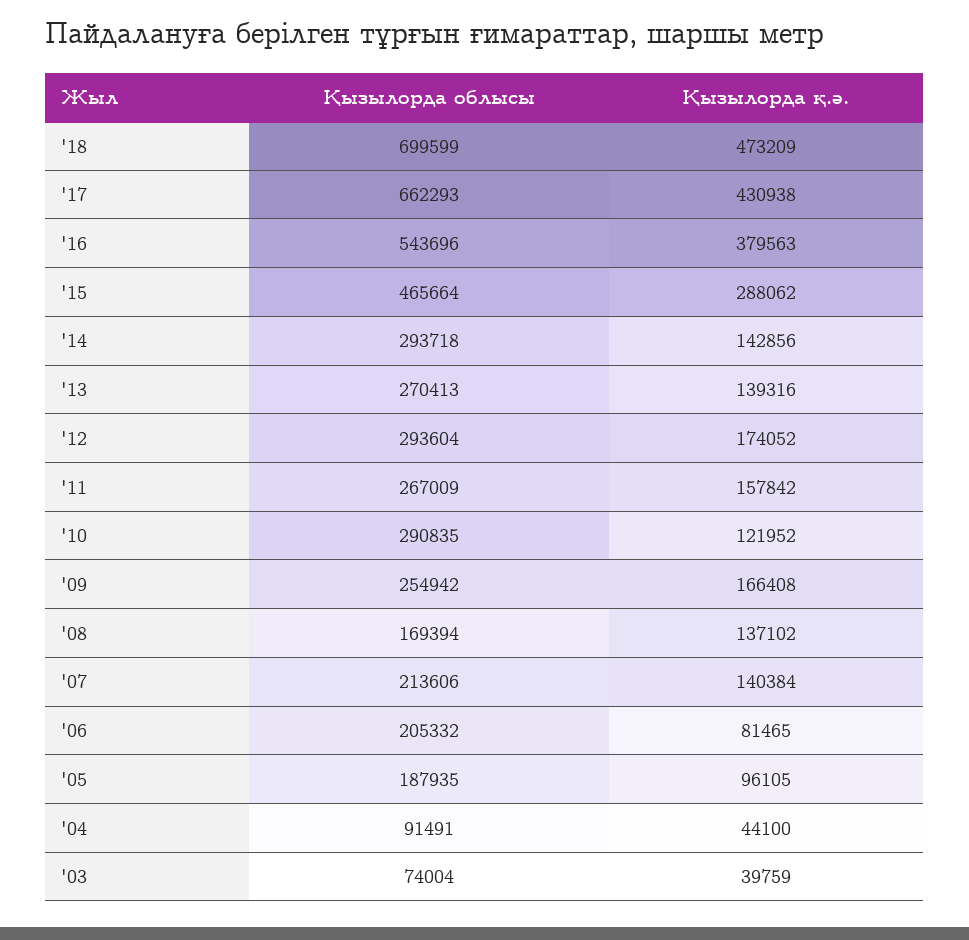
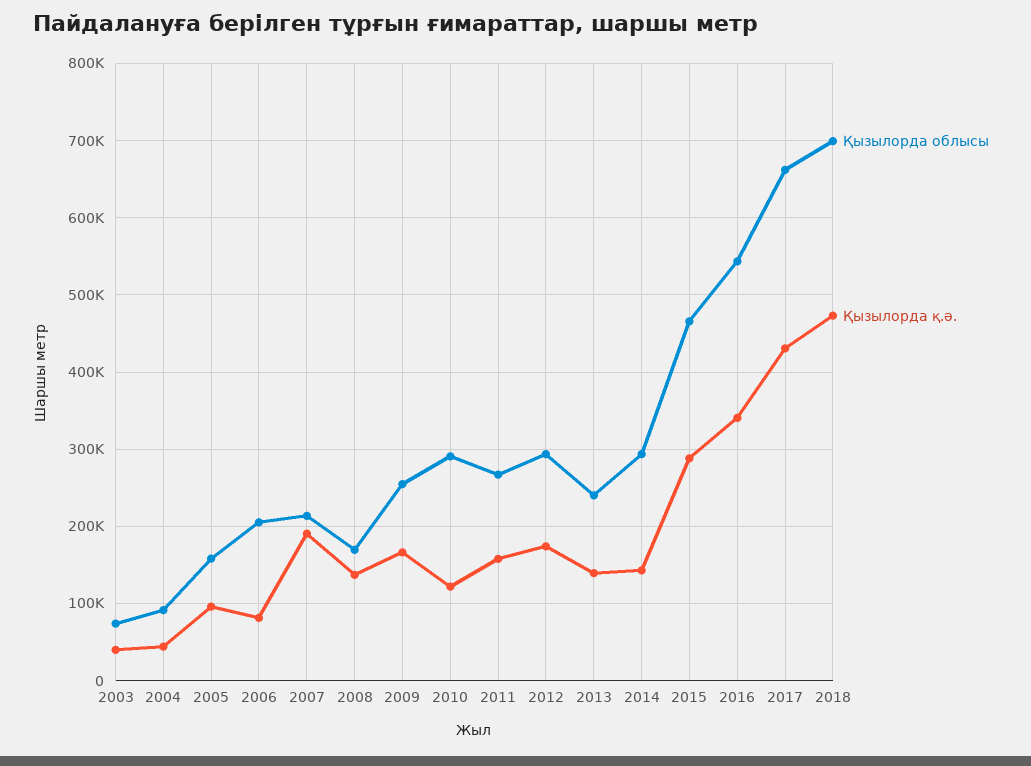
Қызылорда қ.ә., '16: 379563 -> 340000
Қызылорда облысы, '13: 270413 -> 240000
Қызылорда қ.ә., '07: 140384 -> 190000
Қызылорда облысы, '05: 187935 -> 160000

